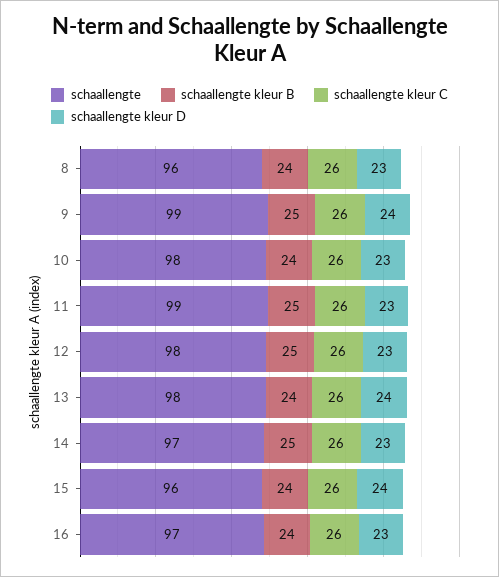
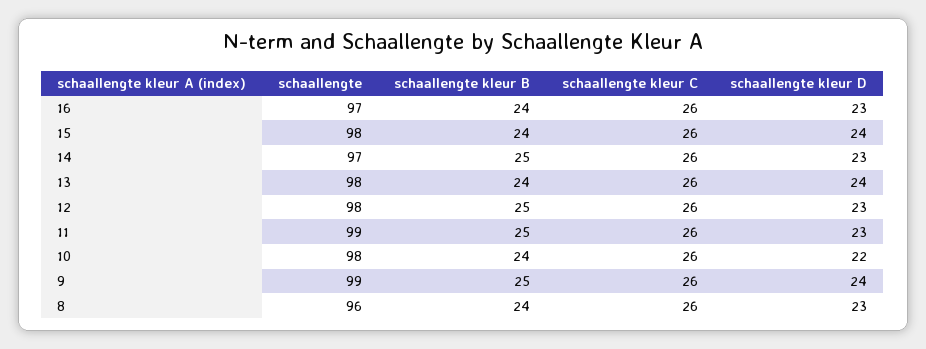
schaallengte kleur D, 10: 23 -> 22
schaallengte, 15: 96 -> 98

